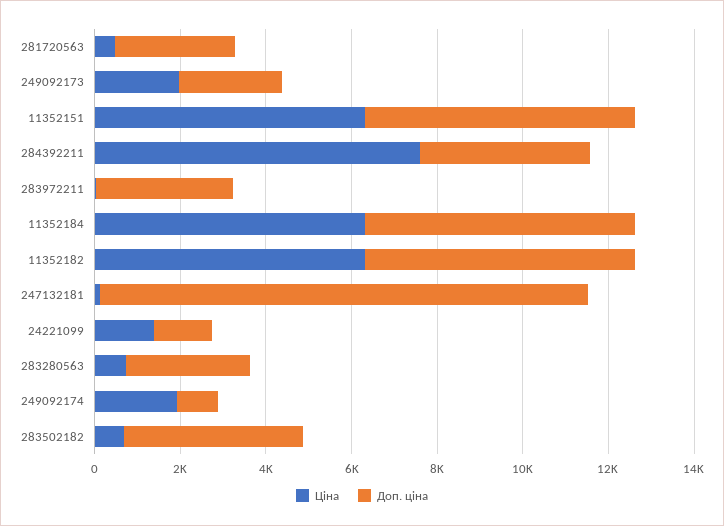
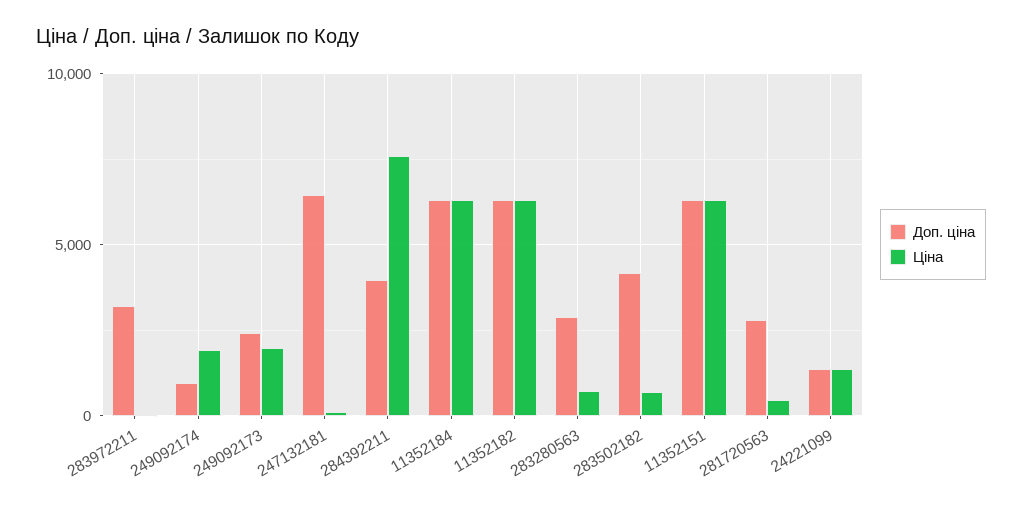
Доп. ціна, 247132181: 11500 -> 6500

